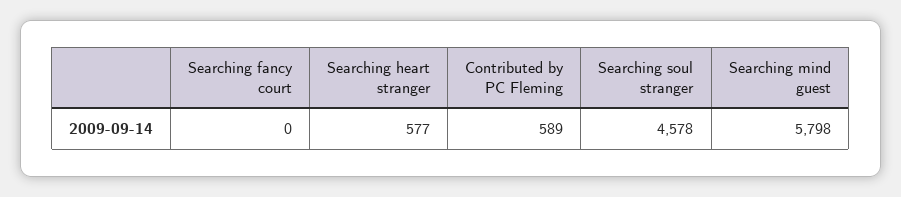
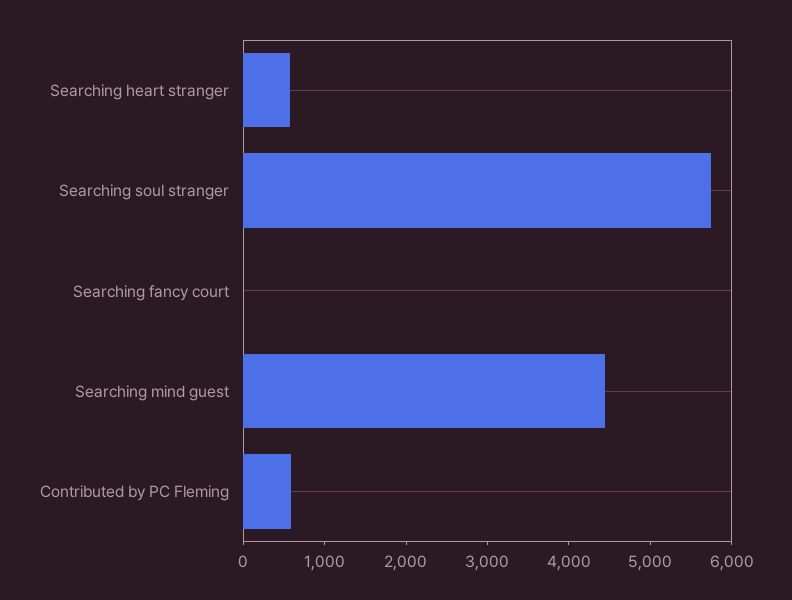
Searching soul stranger: 4578 -> 5800
Searching mind guest: 5798 -> 4400

